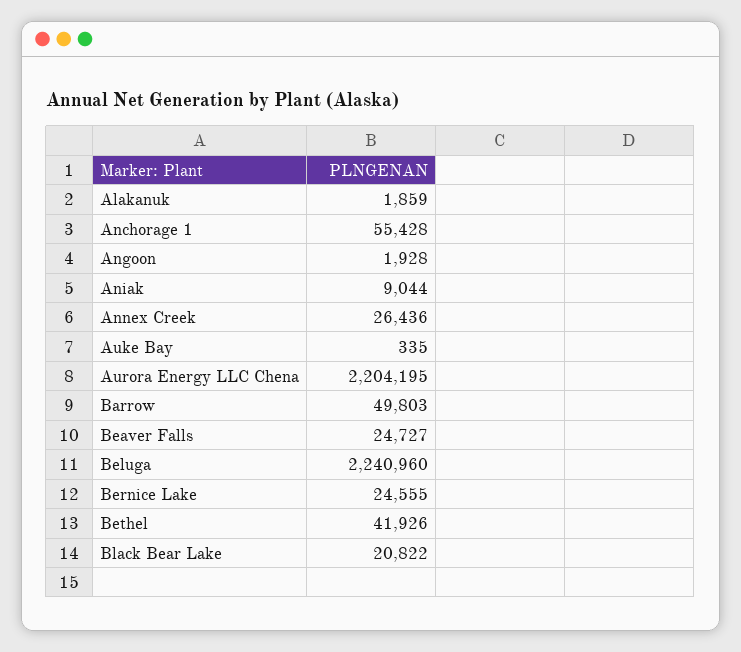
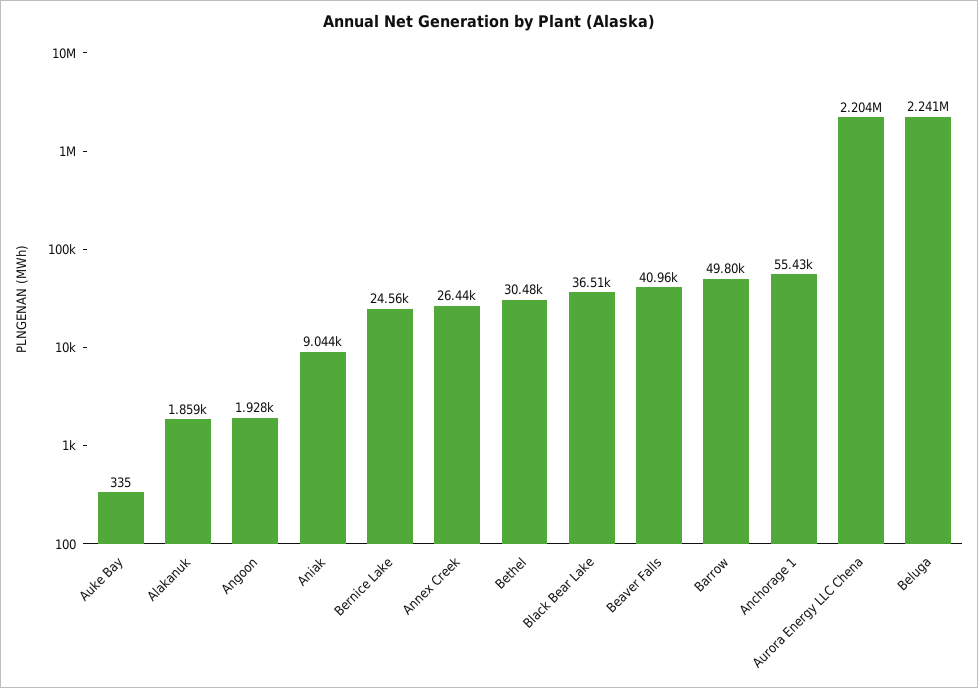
Beaver Falls: 24727 -> 40960
Bethel: 41926 -> 30480
Black Bear Lake: 20822 -> 36510

